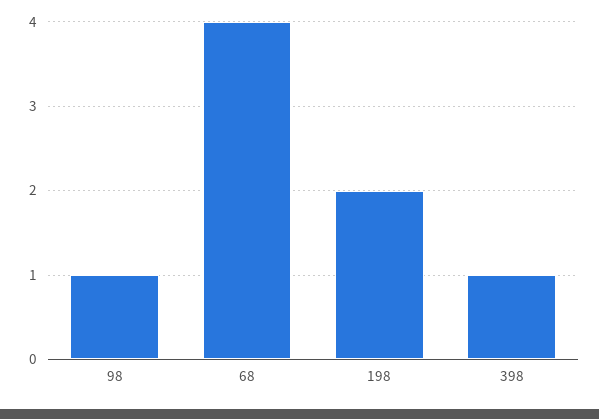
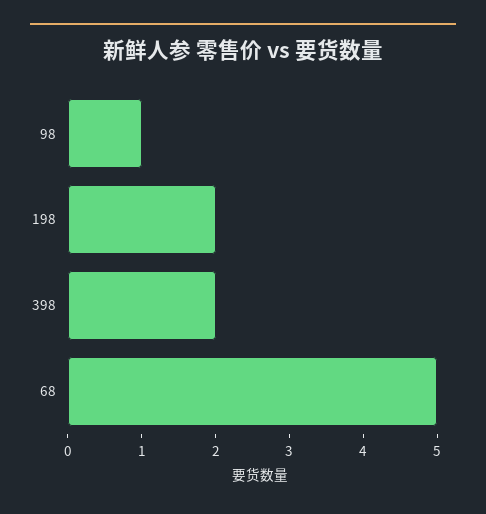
68: 4 -> 5
398: 1 -> 2

